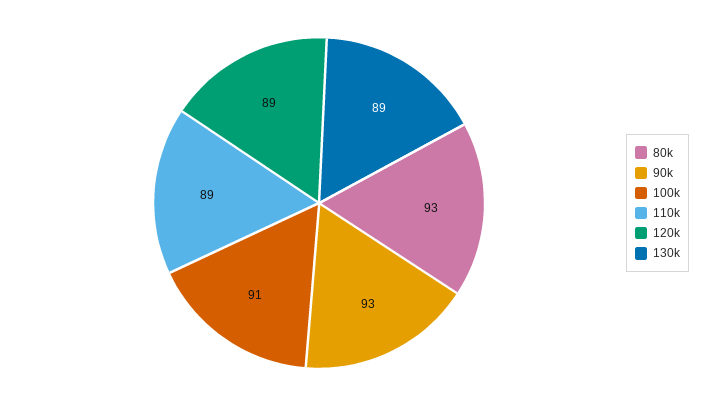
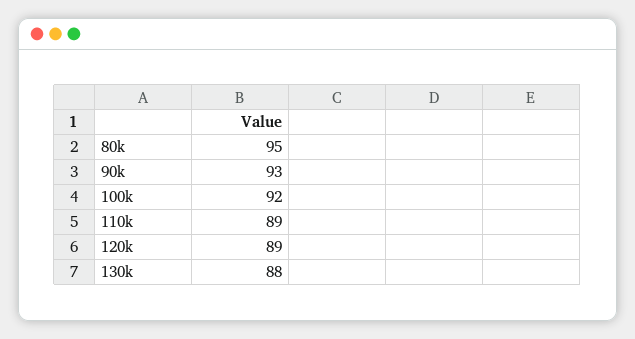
80k: 93 -> 95
100k: 91 -> 92
130k: 89 -> 88

